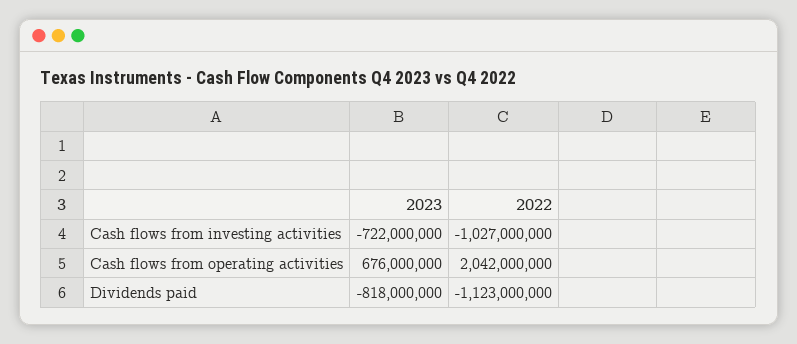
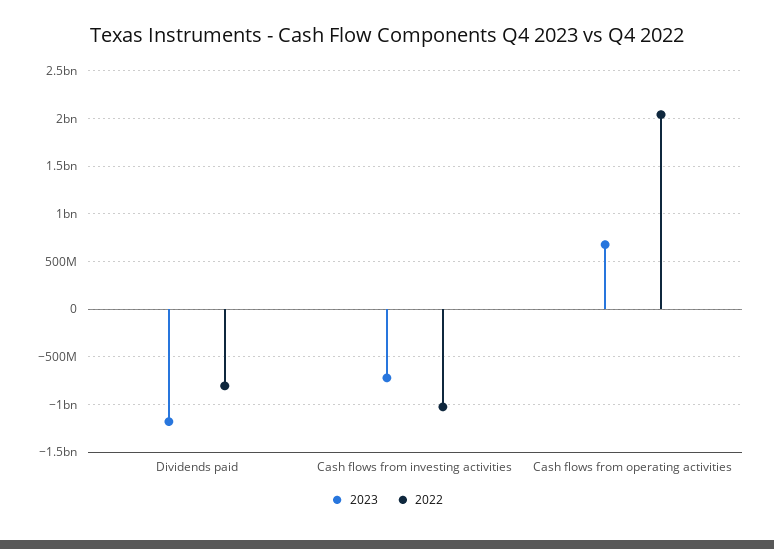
2023, Dividends paid: -818000000 -> -1200000000
2022, Dividends paid: -1123000000 -> -800000000

